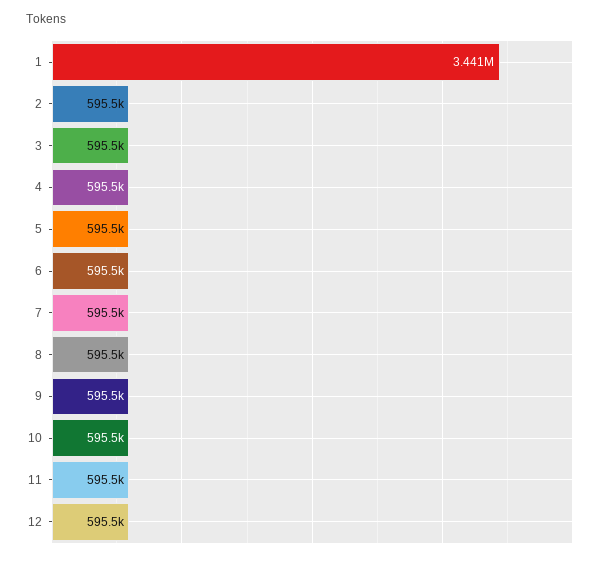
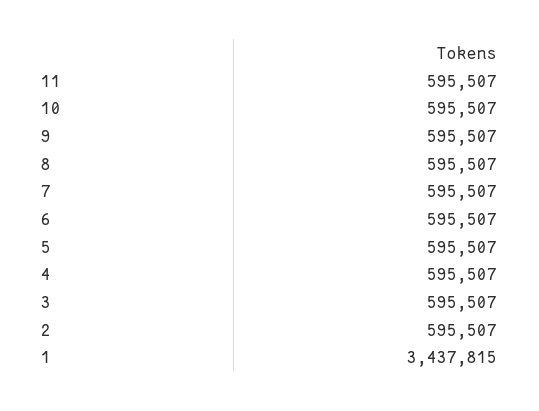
1: 3441000 -> 3437815
12: 595500 -> none

